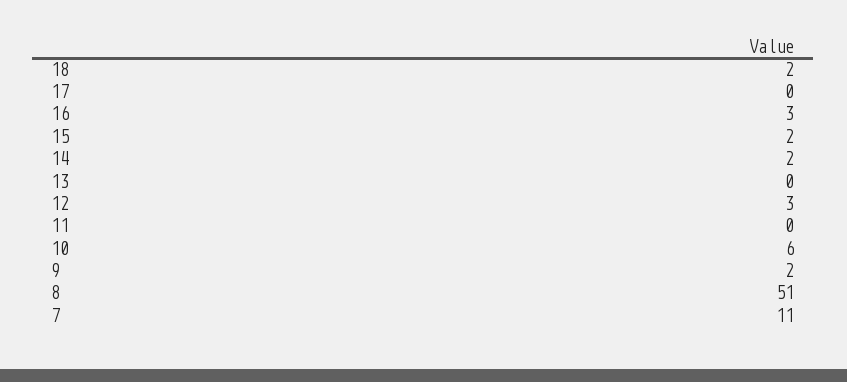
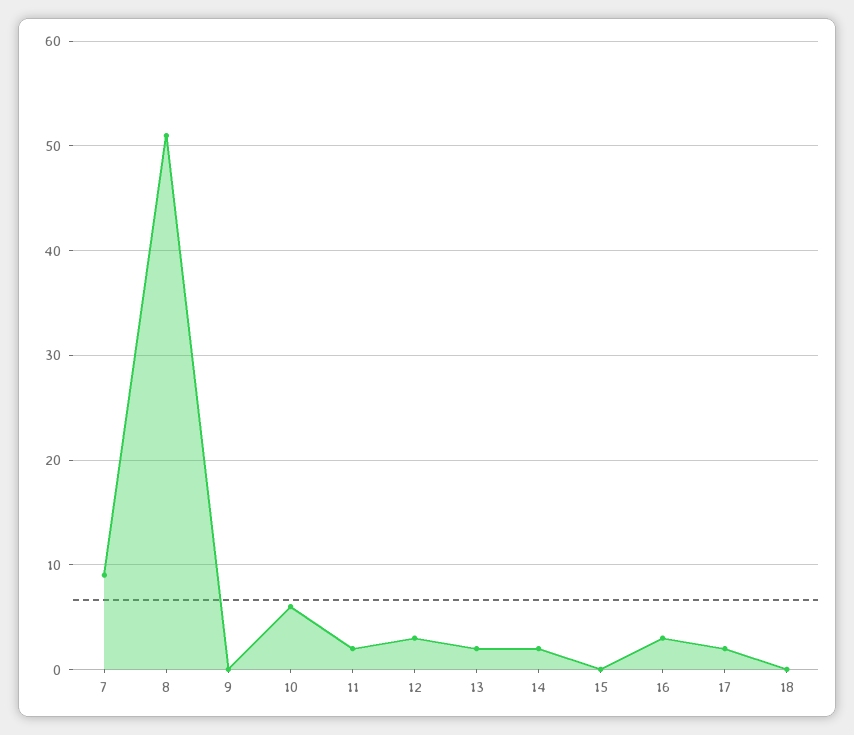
18: 2 -> 0
17: 0 -> 2
15: 2 -> 0
13: 0 -> 2
11: 0 -> 2
9: 2 -> 0
7: 11 -> 9

